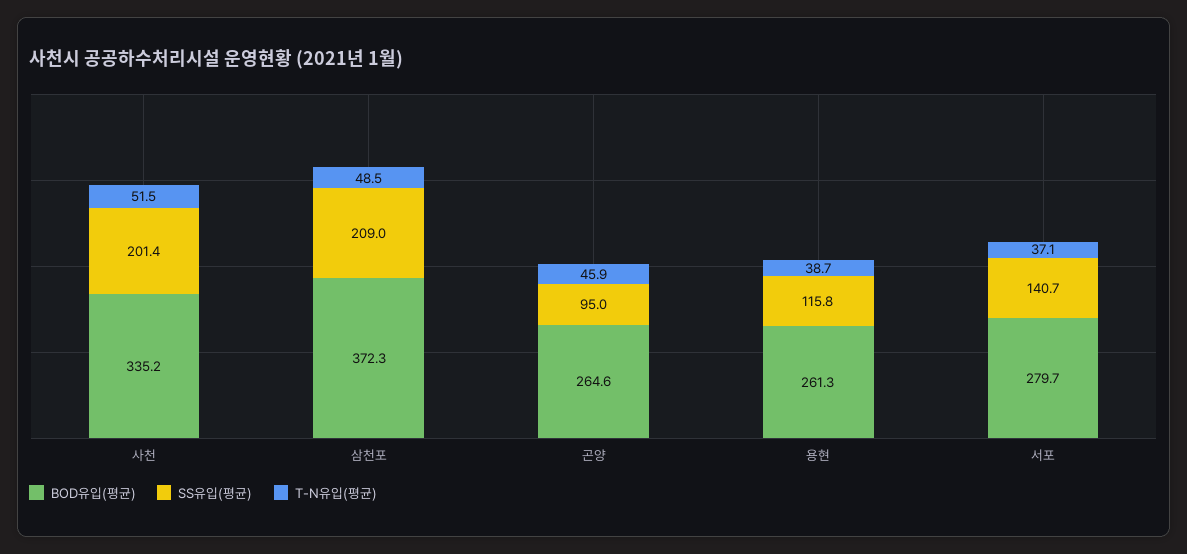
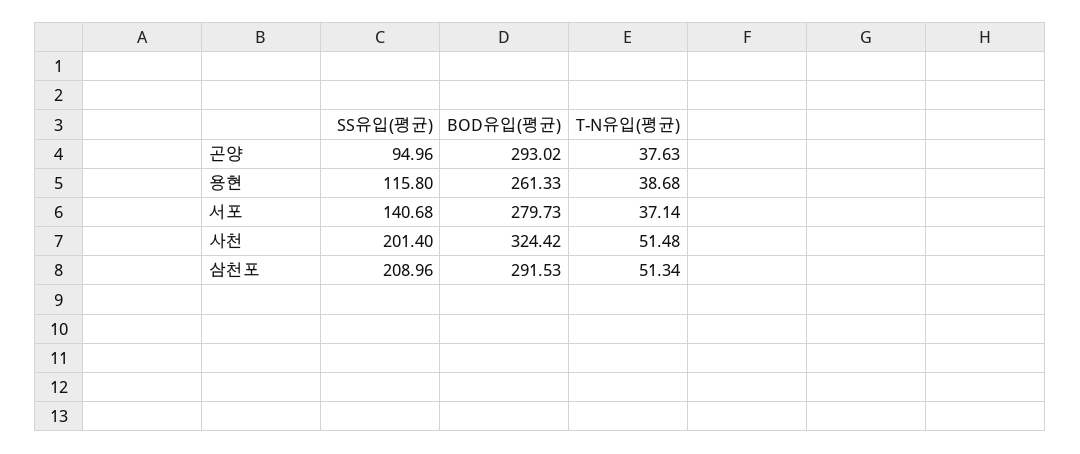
BOD유입(평균), 사천: 335.2 -> 324.42
BOD유입(평균), 삼천포: 372.3 -> 291.53
T-N유입(평균), 삼천포: 48.5 -> 51.34
BOD유입(평균), 곤양: 264.6 -> 293.02
T-N유입(평균), 곤양: 45.9 -> 37.63

